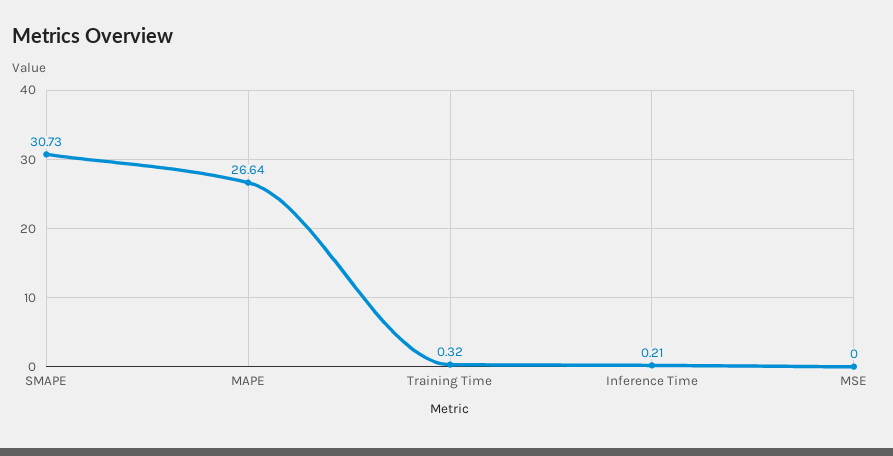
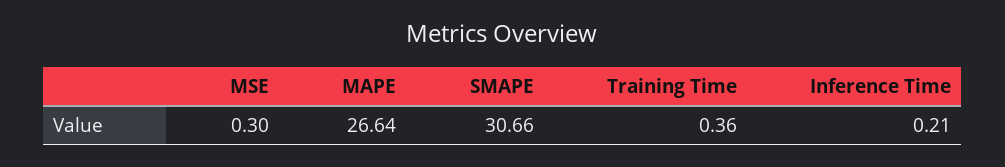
SMAPE: 30.73 -> 30.66
Training Time: 0.32 -> 0.36
MSE: 0 -> 0.3

